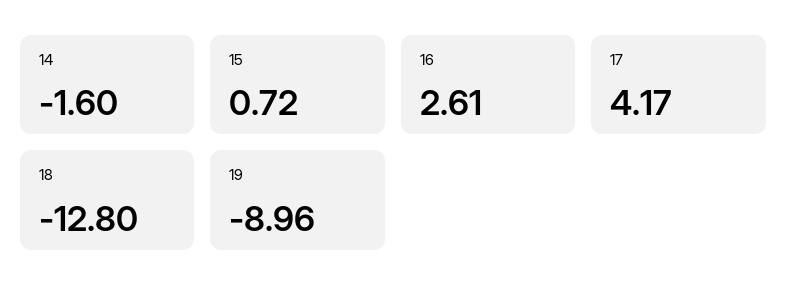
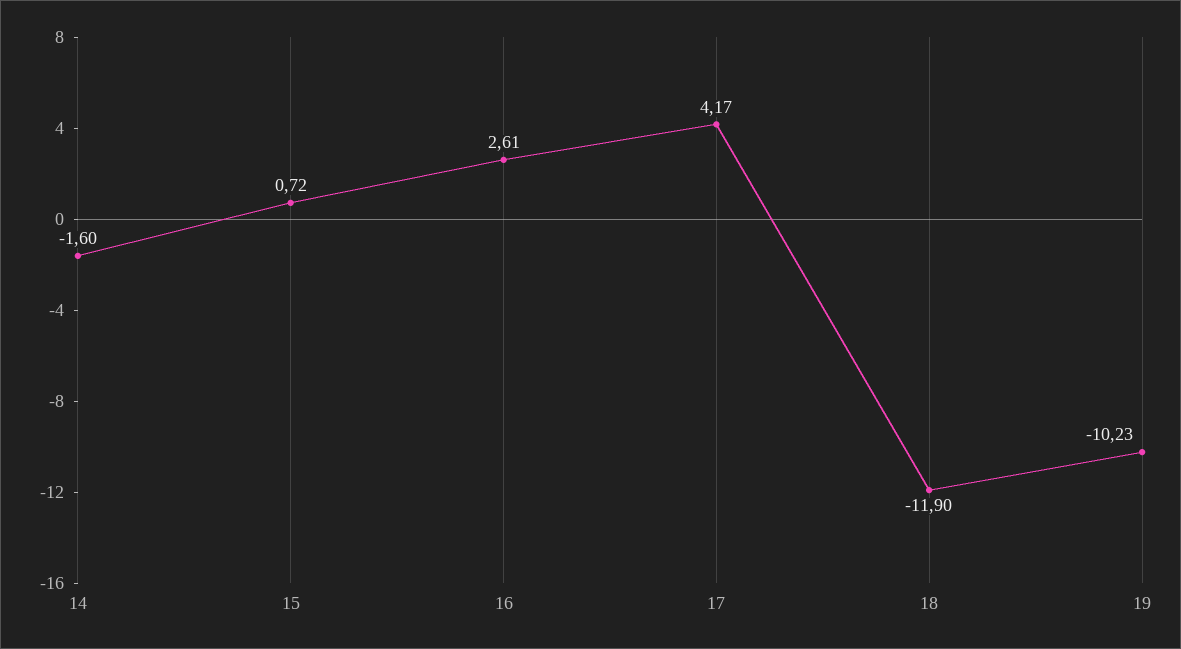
18: -12.8 -> -11.9
19: -8.96 -> -10.23

